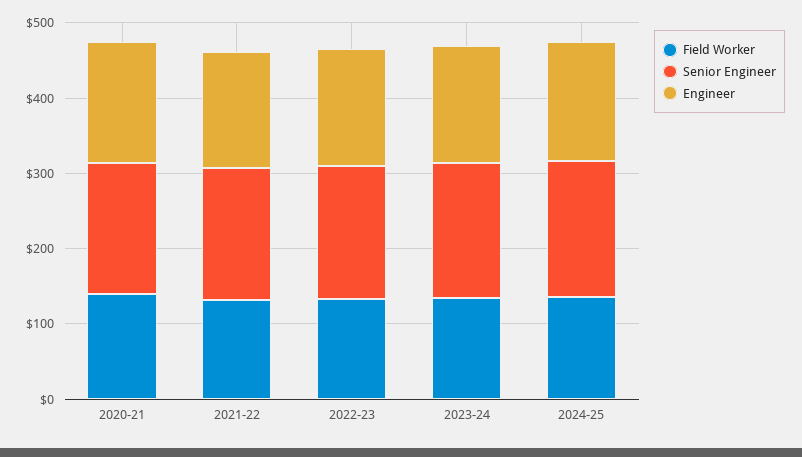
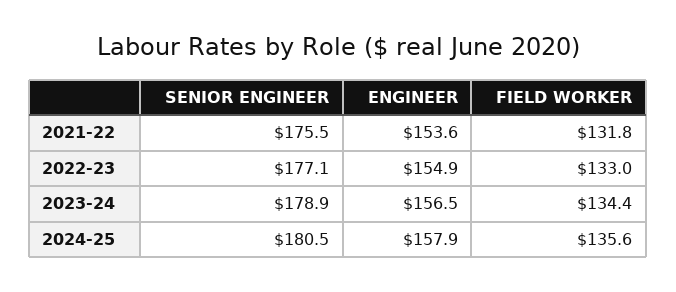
Field Worker, 2020-21: 140 -> none
Senior Engineer, 2020-21: 180 -> none
Engineer, 2020-21: 160 -> none

